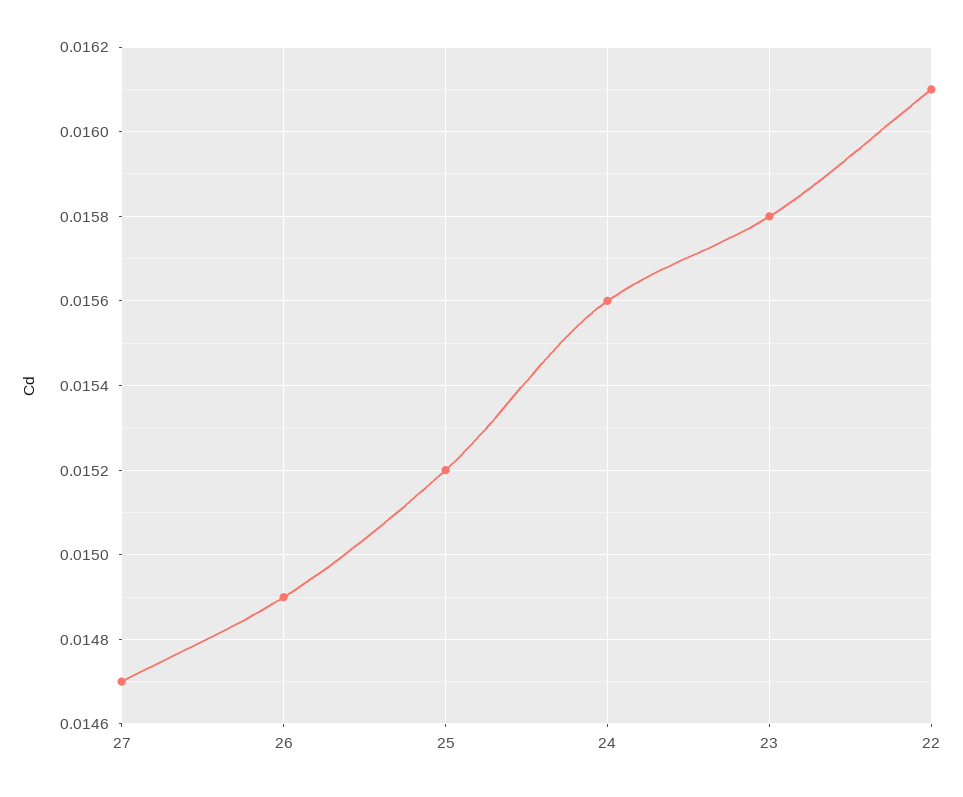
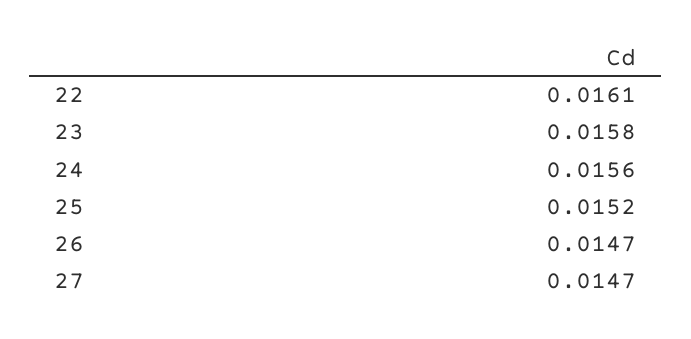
26: 0.0149 -> 0.0147

